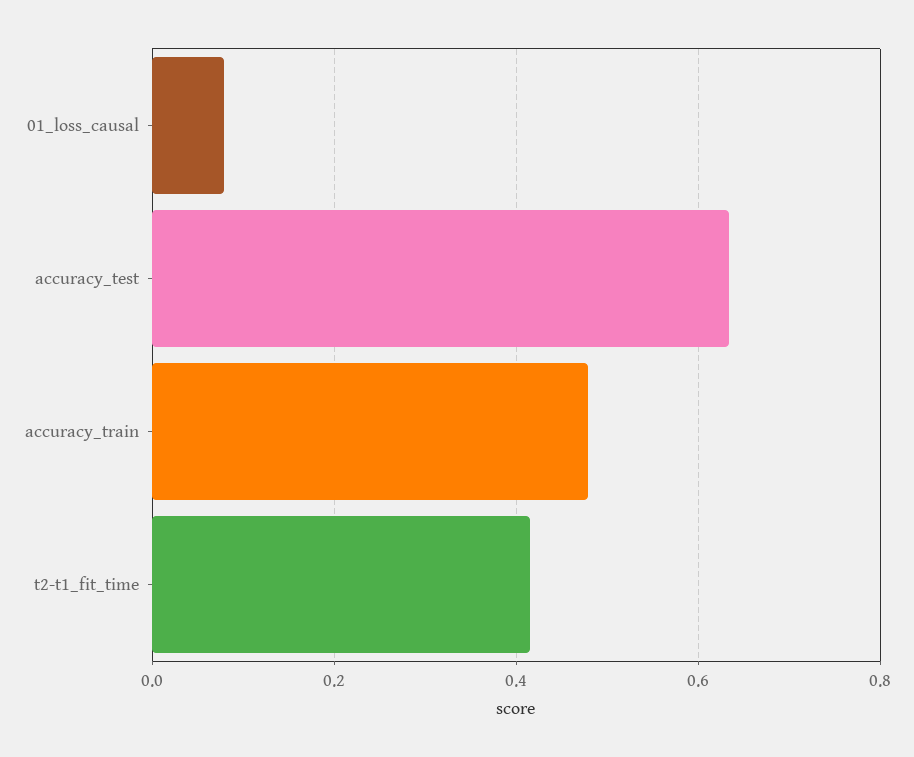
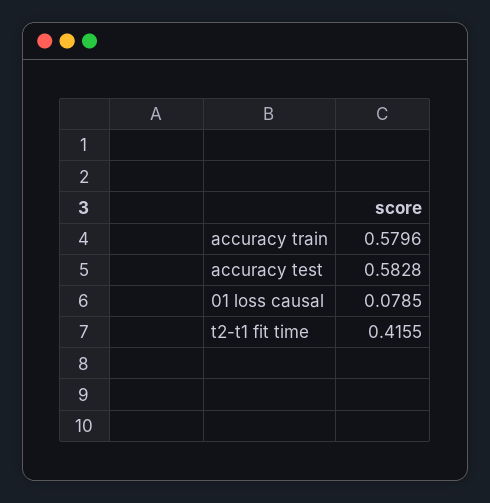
accuracy_test: 0.64 -> 0.5828
accuracy_train: 0.48 -> 0.5796

